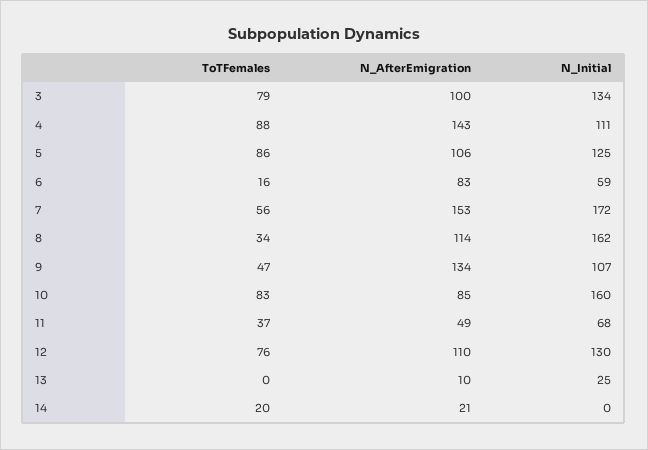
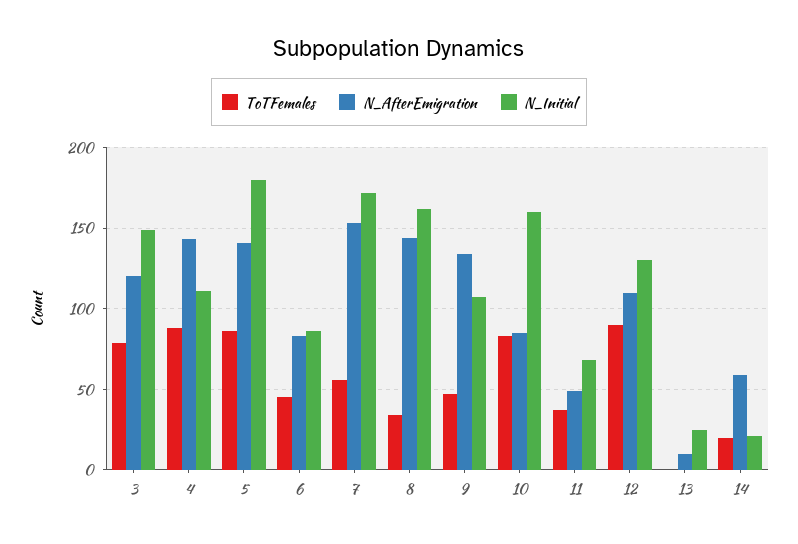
N_AfterEmigration, 3: 100 -> 120
N_Initial, 3: 134 -> 150
N_AfterEmigration, 5: 106 -> 140
N_Initial, 5: 125 -> 180
ToTFemales, 6: 16 -> 45
N_Initial, 6: 59 -> 85
N_AfterEmigration, 8: 114 -> 145
ToTFemales, 12: 76 -> 90
N_AfterEmigration, 14: 21 -> 60
N_Initial, 14: 0 -> 20

